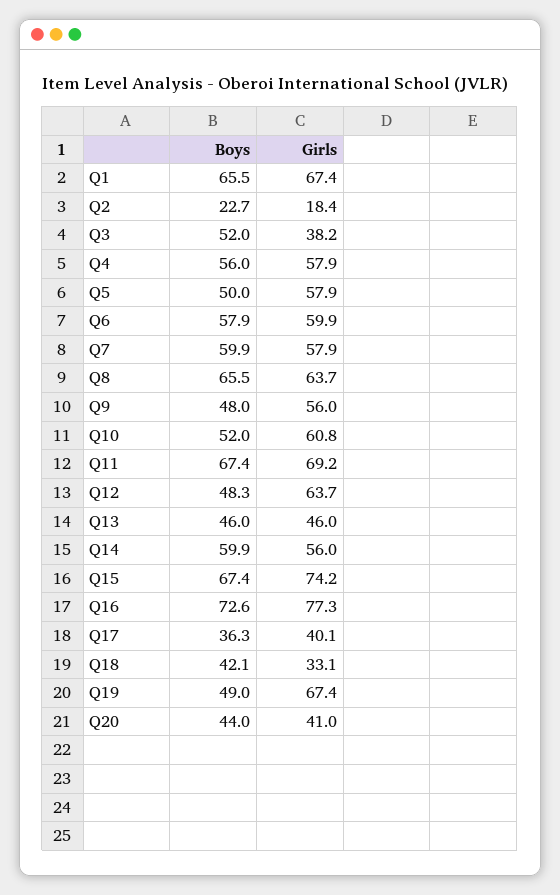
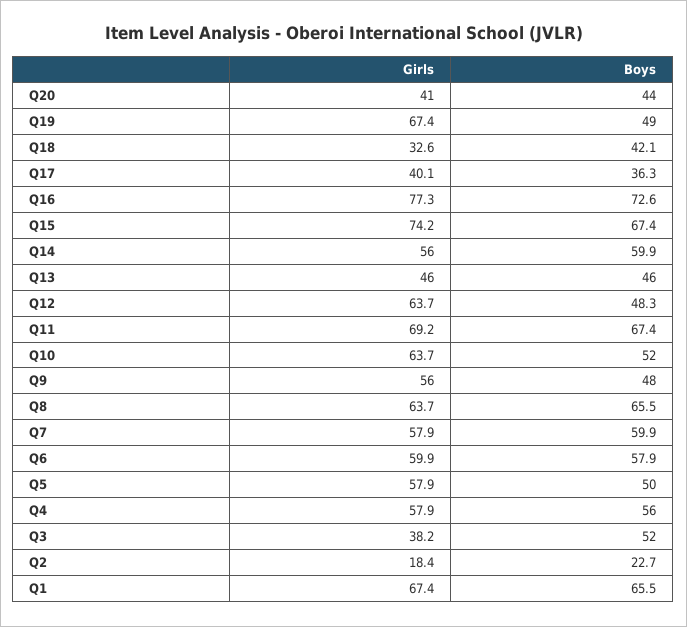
Girls, Q10: 60.8 -> 63.7
Girls, Q18: 33.1 -> 32.6

